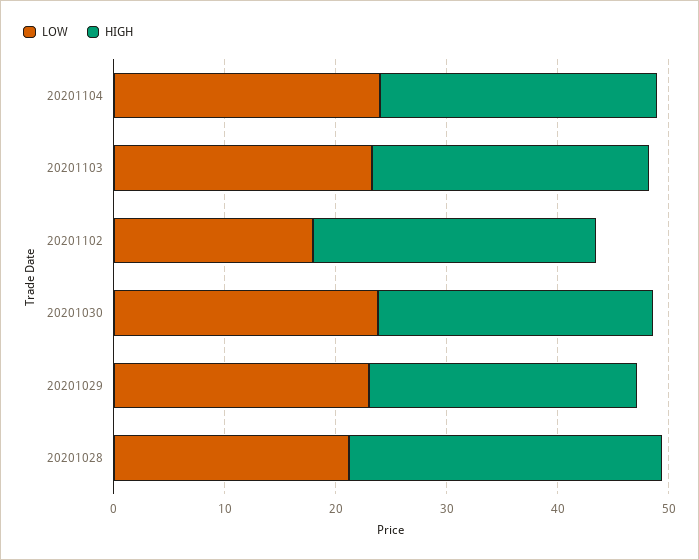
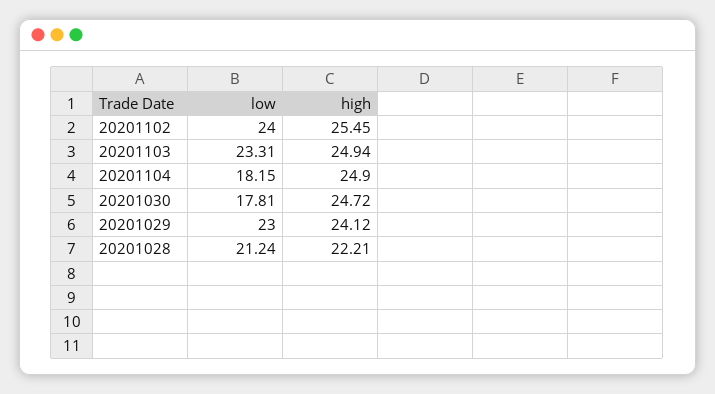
LOW, 20201104: 24 -> 18.15
LOW, 20201102: 18 -> 24
LOW, 20201030: 24 -> 17.81
HIGH, 20201028: 28 -> 22.21

